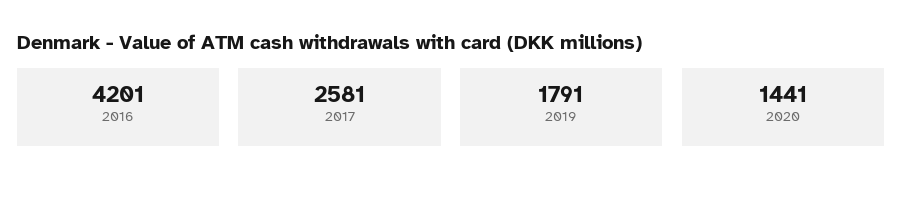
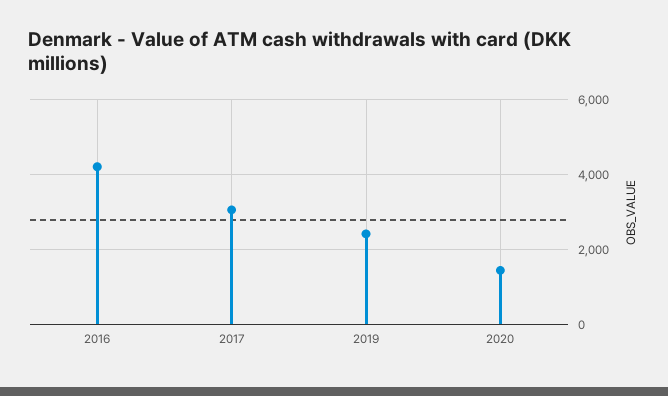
2017: 2581 -> 3000
2019: 1791 -> 2400

